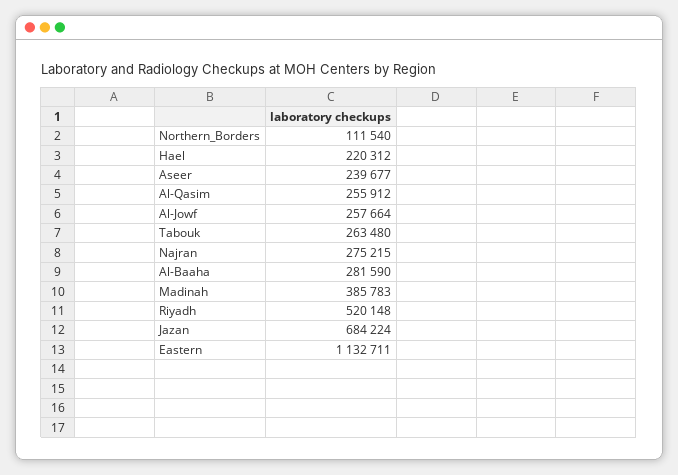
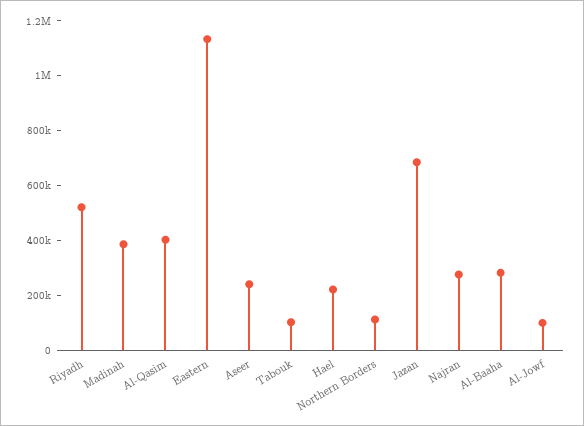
Al-Qasim: 255912 -> 400000
Al-Jowf: 257664 -> 100000
Tabouk: 263480 -> 100000

